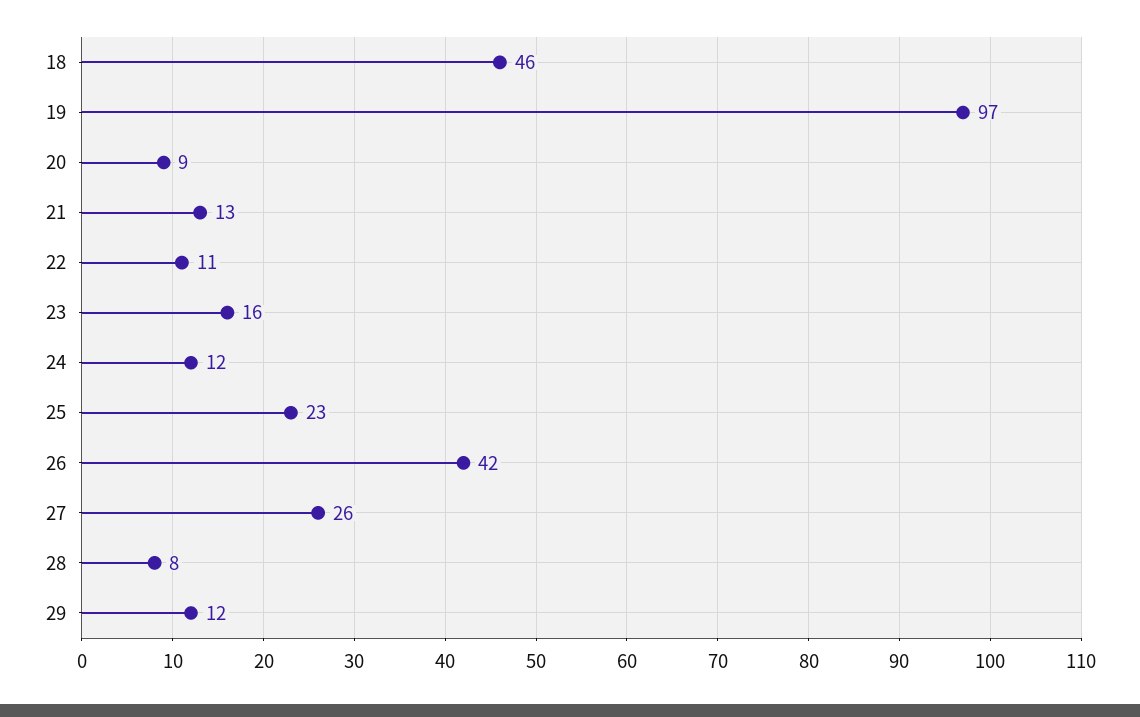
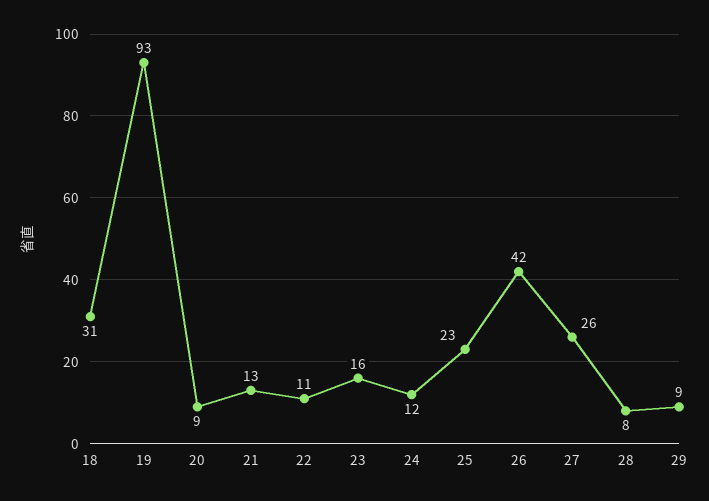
18: 46 -> 31
19: 97 -> 93
29: 12 -> 9

